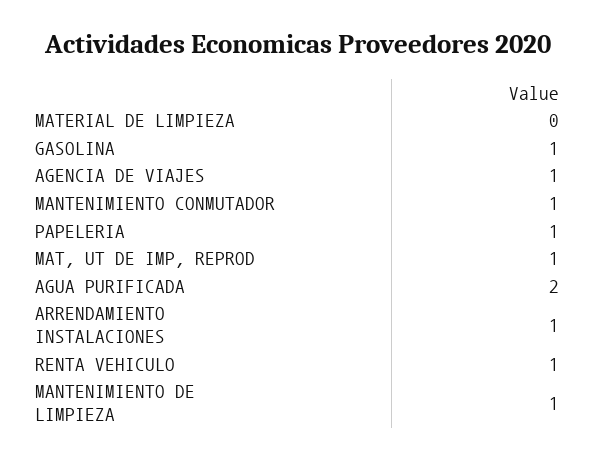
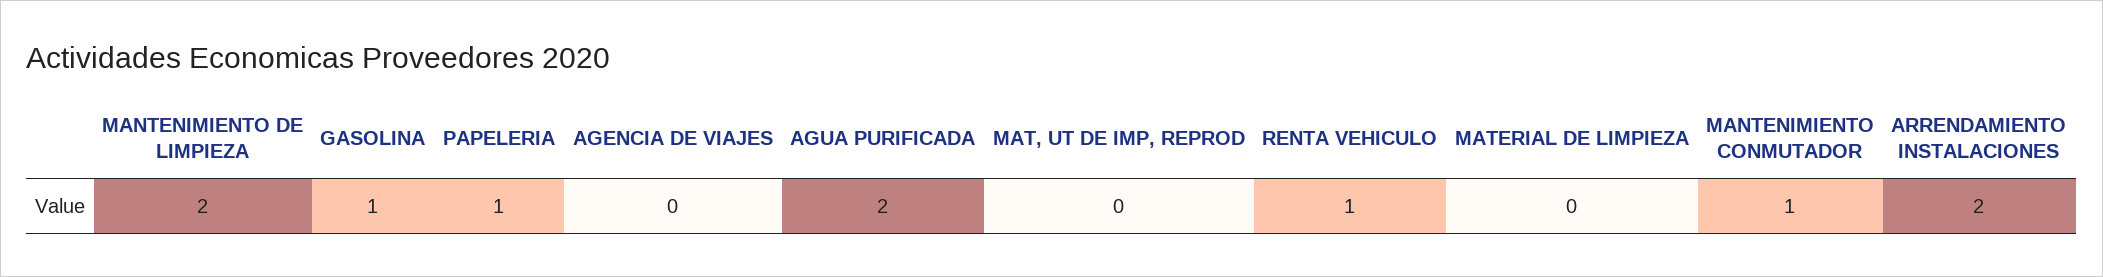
AGENCIA DE VIAJES: 1 -> 0
MAT, UT DE IMP, REPROD: 1 -> 0
ARRENDAMIENTO INSTALACIONES: 1 -> 2
MANTENIMIENTO DE LIMPIEZA: 1 -> 2

